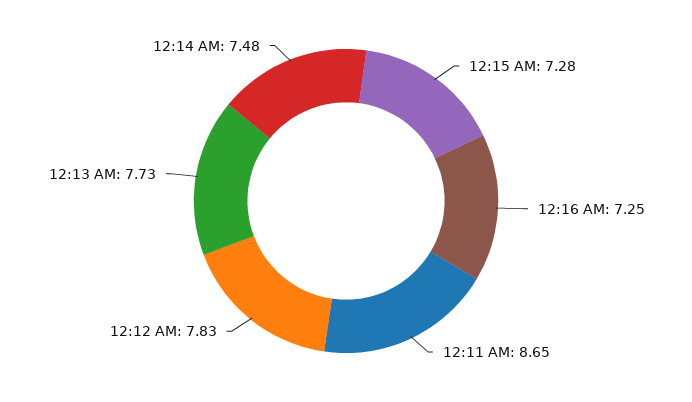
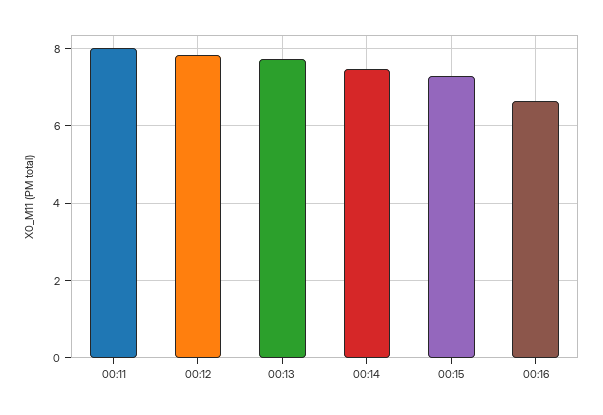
12:16 AM: 7.25 -> 6.6
12:11 AM: 8.65 -> 8

